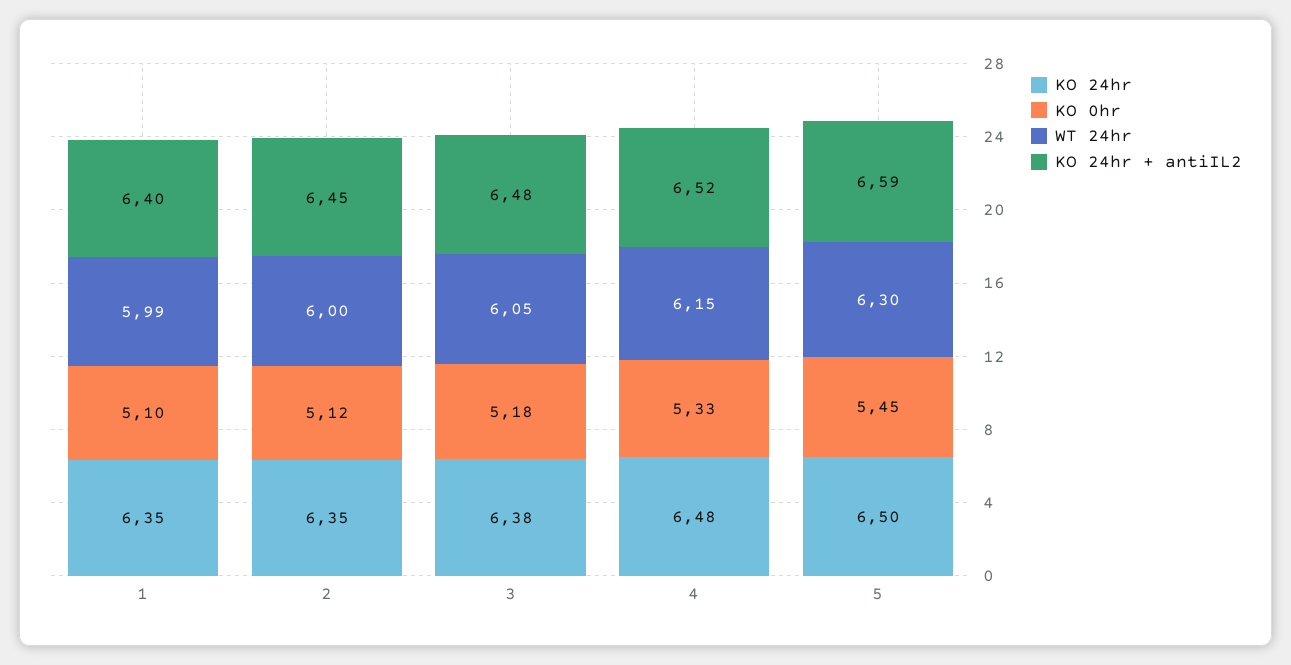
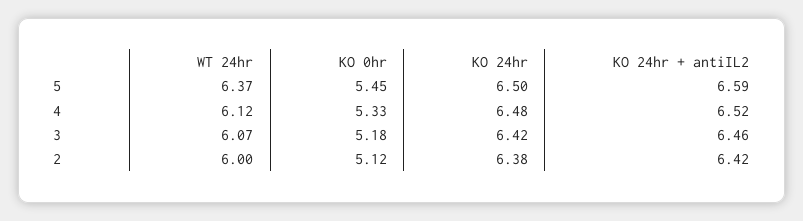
KO 24hr, 1: 6.35 -> none
KO 0hr, 1: 5.1 -> none
WT 24hr, 1: 5.99 -> none
KO 24hr + antiIL2, 1: 6.4 -> none
KO 24hr, 2: 6.35 -> 6.38
KO 24hr + antiIL2, 2: 6.45 -> 6.42
KO 24hr, 3: 6.38 -> 6.42
WT 24hr, 3: 6.05 -> 6.07
KO 24hr + antiIL2, 3: 6.48 -> 6.46
WT 24hr, 4: 6.15 -> 6.12
WT 24hr, 5: 6.3 -> 6.37

